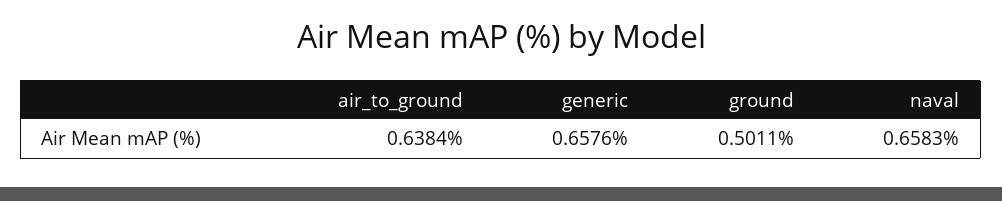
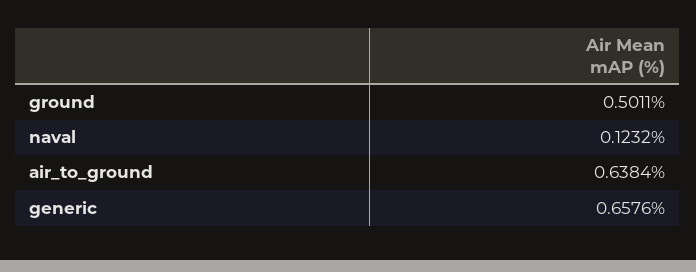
naval: 0.6583 -> 0.1232

